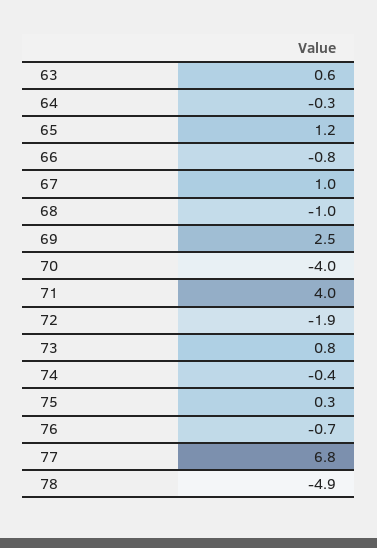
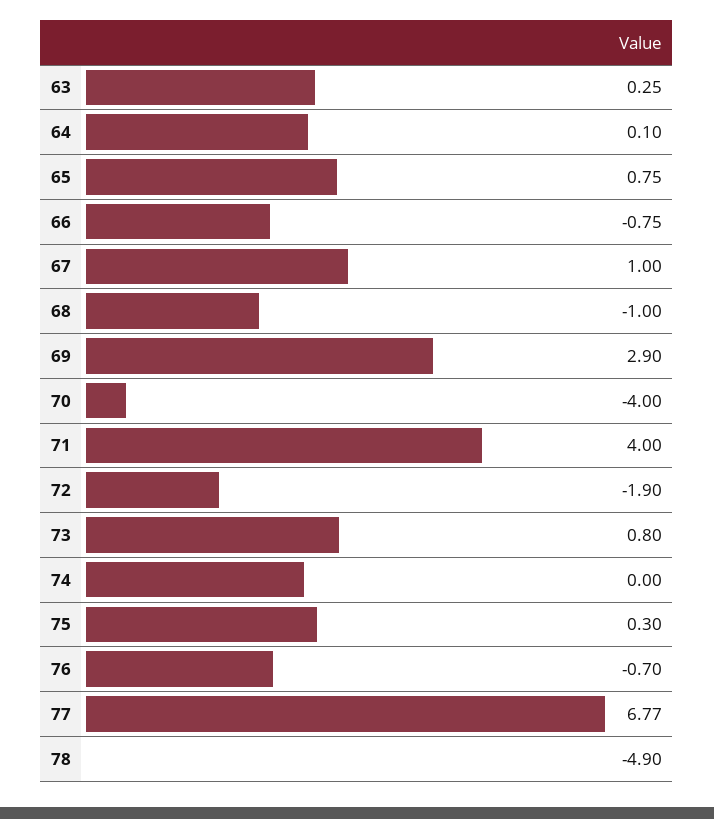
63: 0.6 -> 0.25
64: -0.3 -> 0.1
65: 1.2 -> 0.75
69: 2.5 -> 2.9
74: -0.4 -> 0

